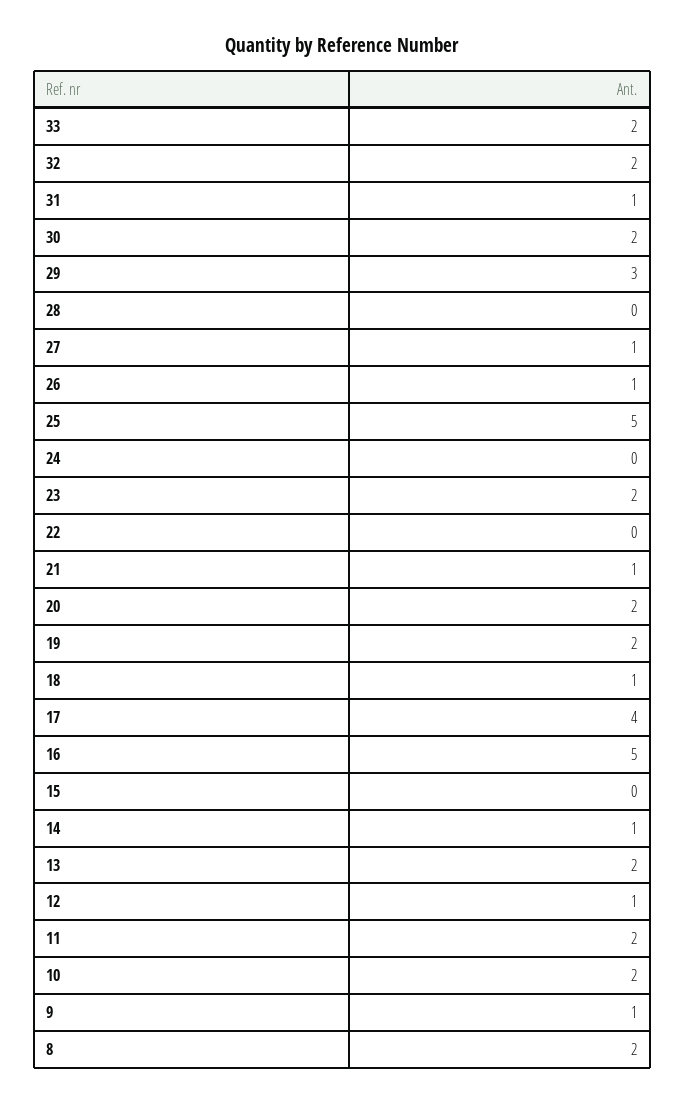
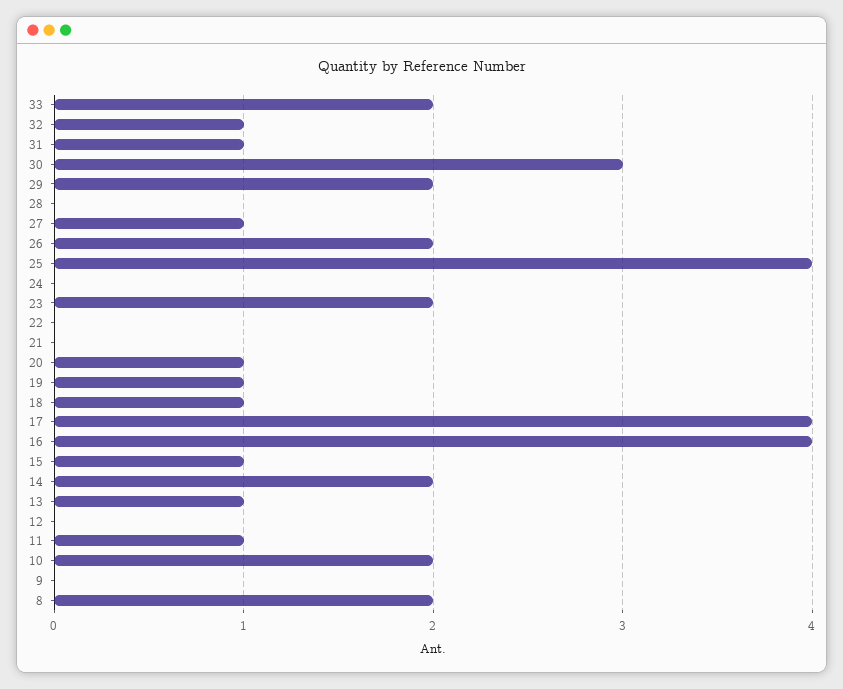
32: 2 -> 1
30: 2 -> 3
29: 3 -> 2
26: 1 -> 2
25: 5 -> 4
21: 1 -> 0
20: 2 -> 1
19: 2 -> 1
16: 5 -> 4
15: 0 -> 1
14: 1 -> 2
13: 2 -> 1
12: 1 -> 0
11: 2 -> 1
9: 1 -> 0

